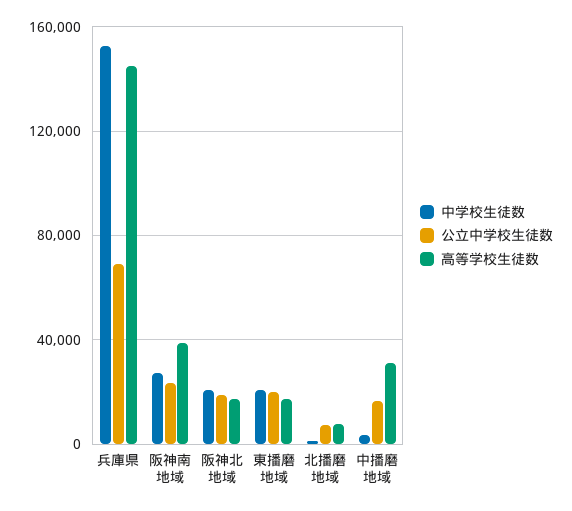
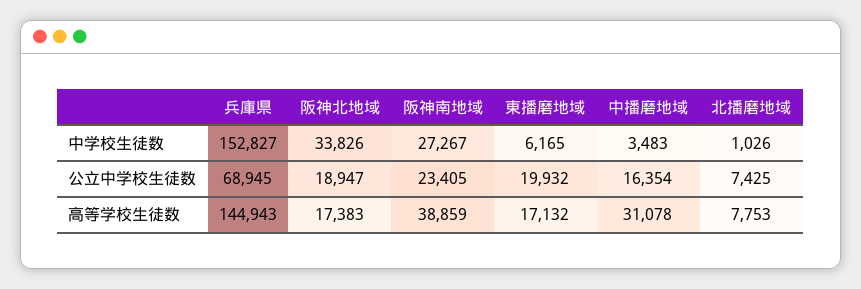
中学校生徒数, 阪神北地域: 20000 -> 33826
中学校生徒数, 東播磨地域: 20000 -> 6165

